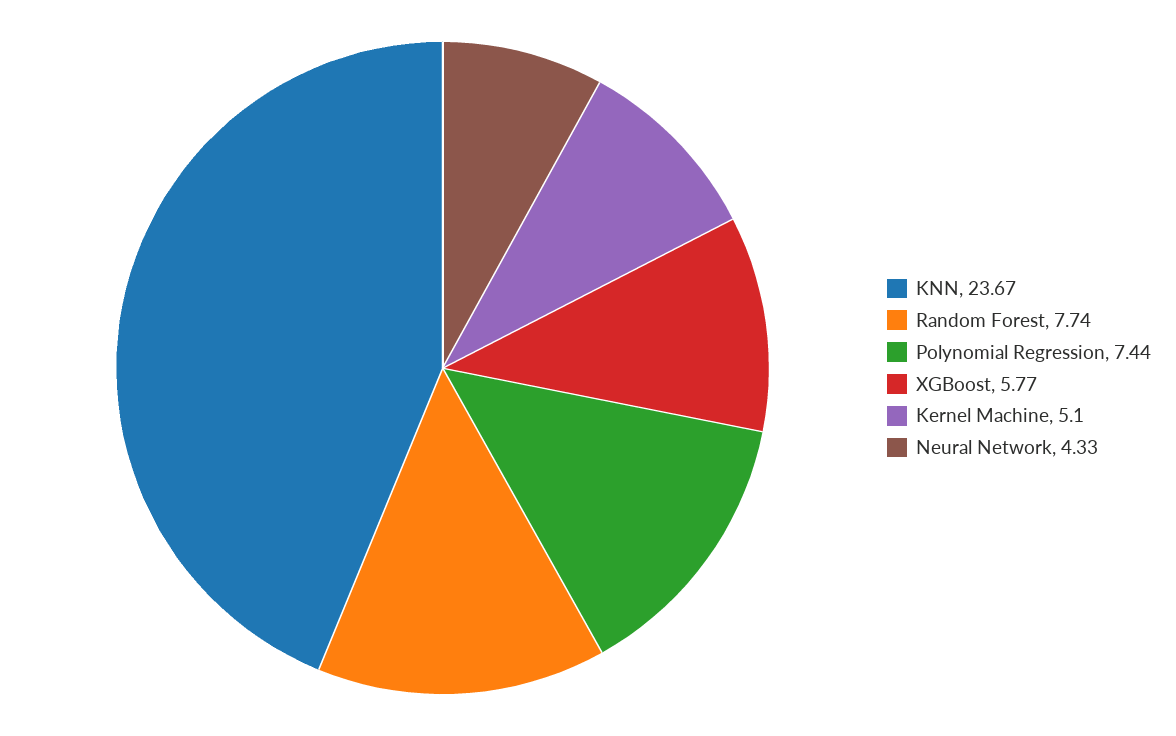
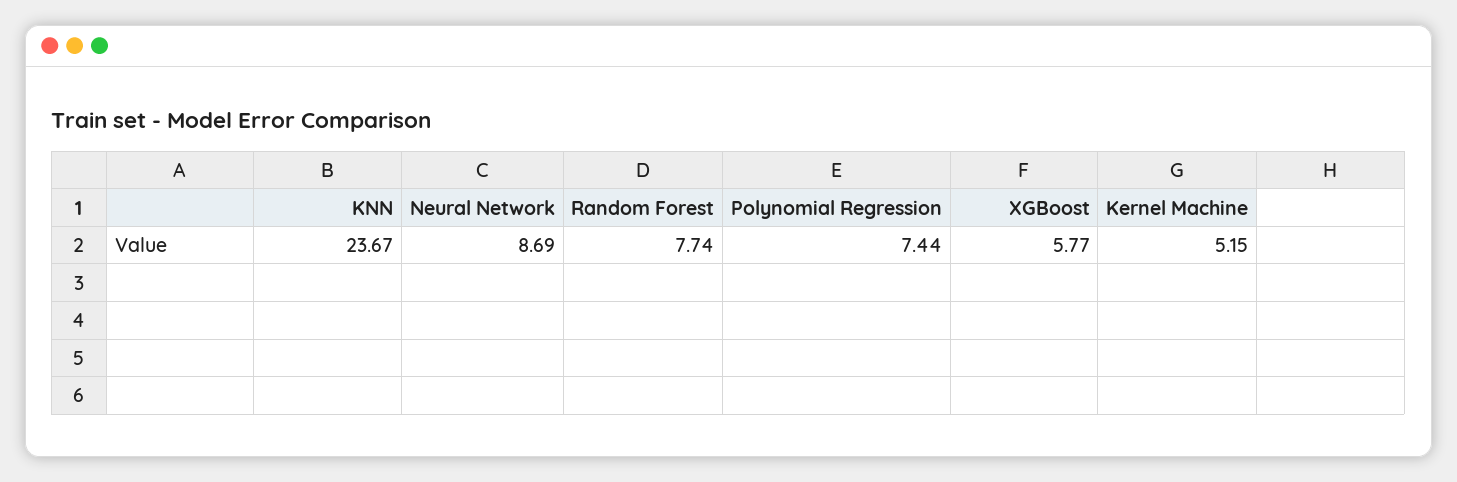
Kernel Machine: 5.1 -> 5.15
Neural Network: 4.33 -> 8.69

